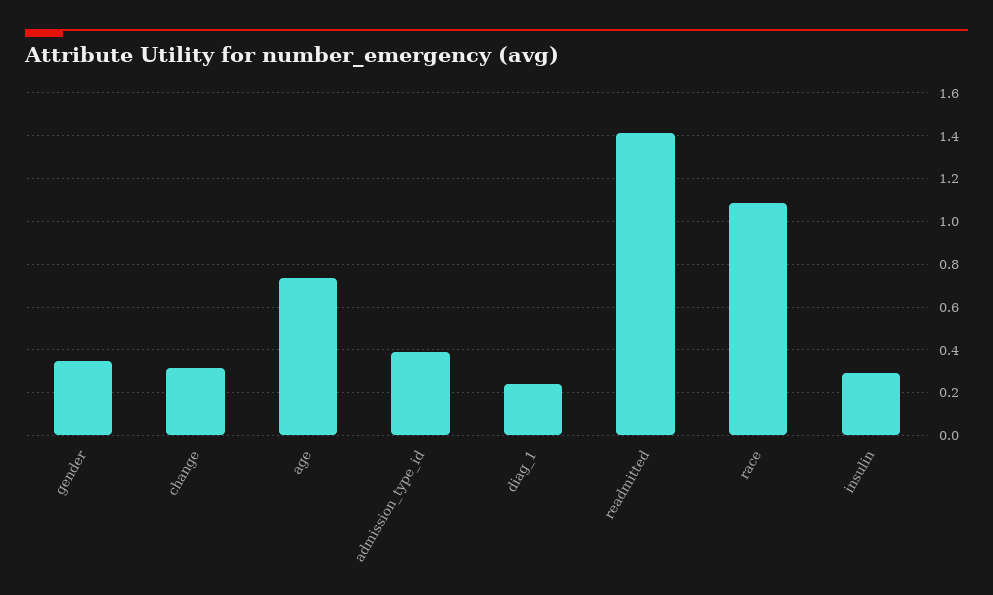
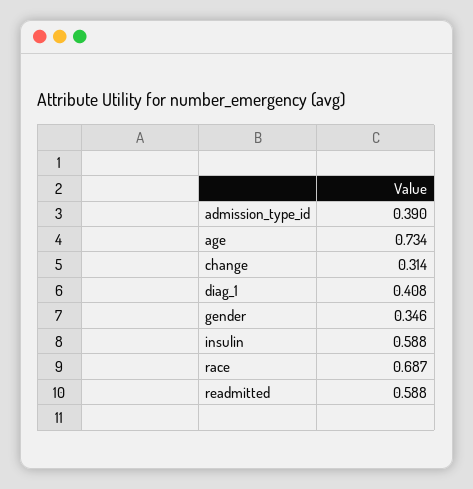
diag_1: 0.25 -> 0.408
readmitted: 1.4 -> 0.588
race: 1.1 -> 0.687
insulin: 0.3 -> 0.588

